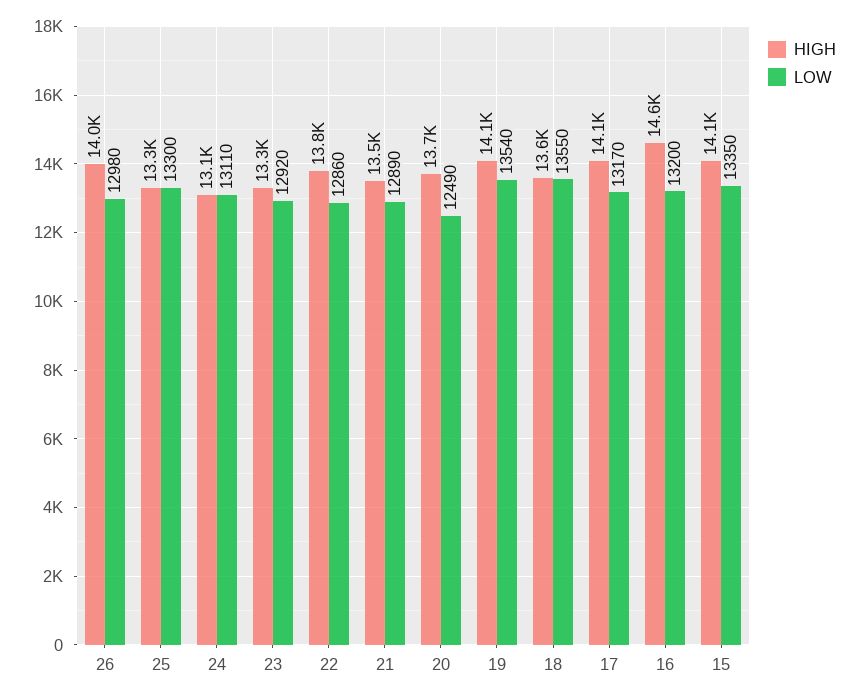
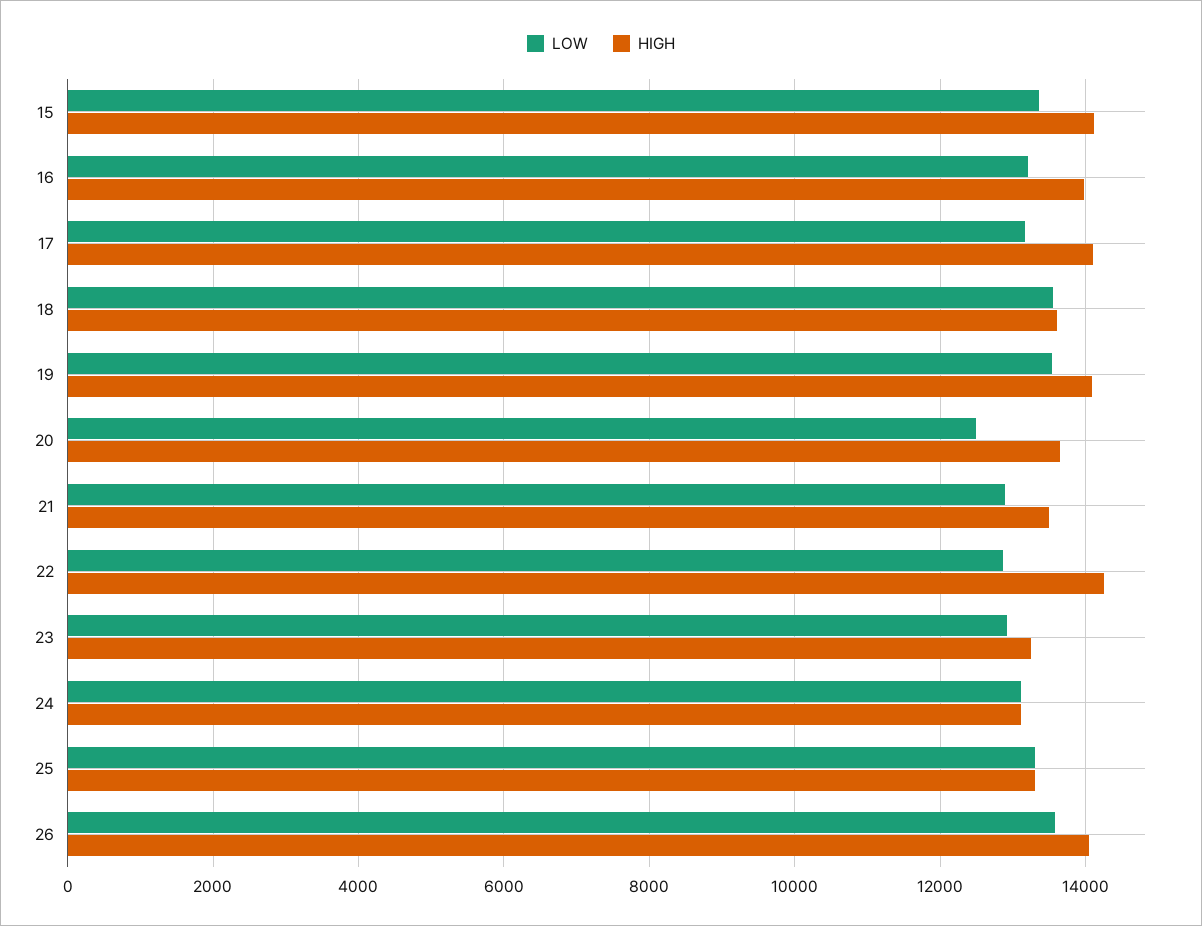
LOW, 26: 12980 -> 13600
HIGH, 22: 13800 -> 14200
HIGH, 16: 14600 -> 14000

